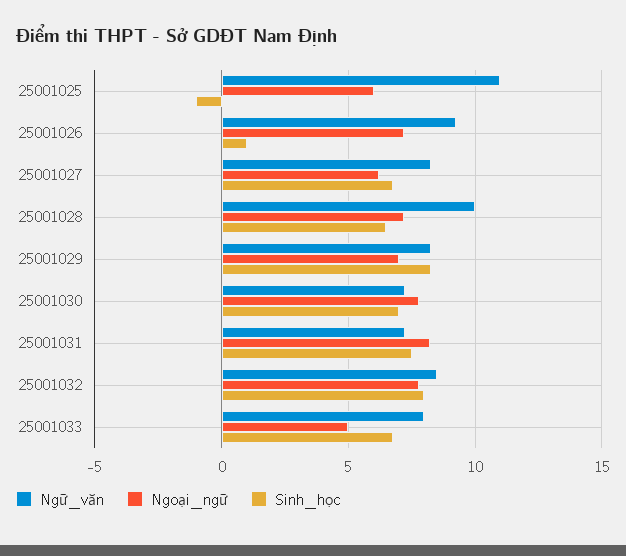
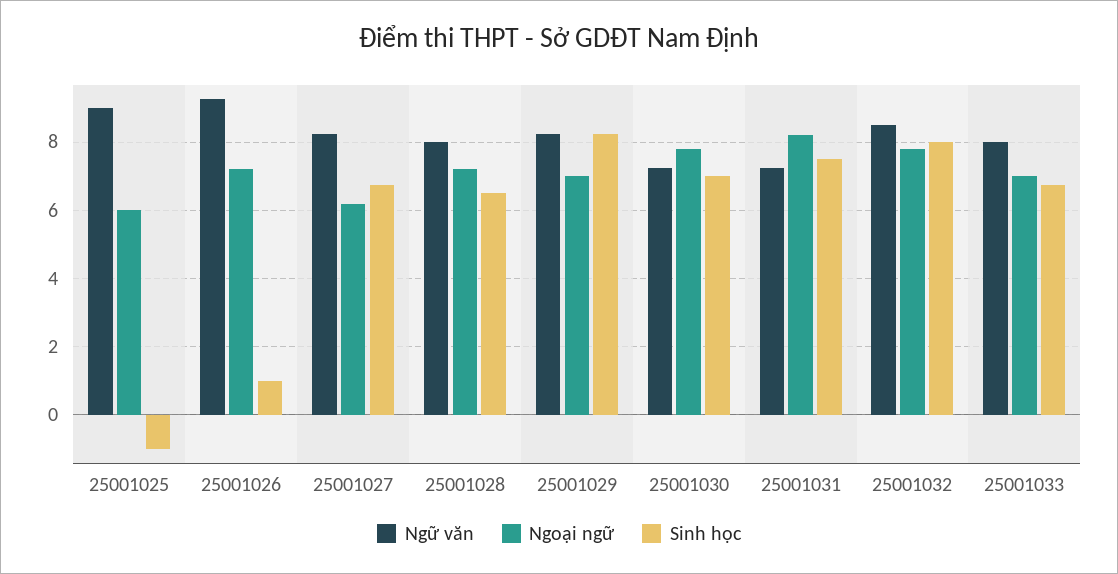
Ngữ_văn, 25001025: 11 -> 9
Ngữ_văn, 25001028: 10 -> 8
Ngoại_ngữ, 25001033: 5 -> 7

